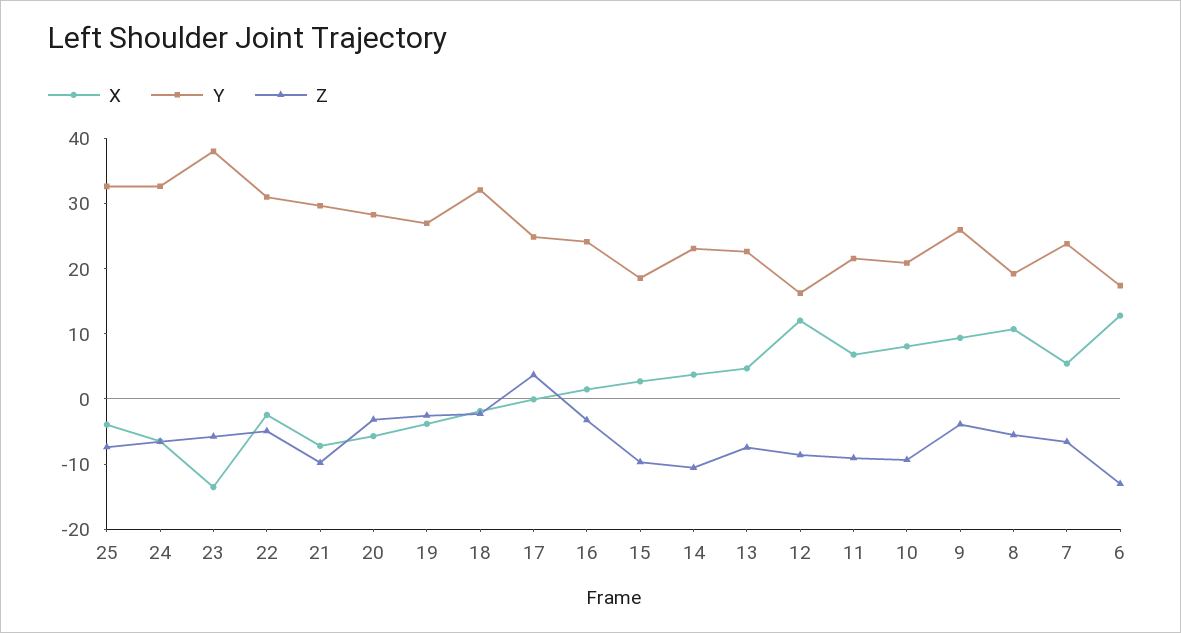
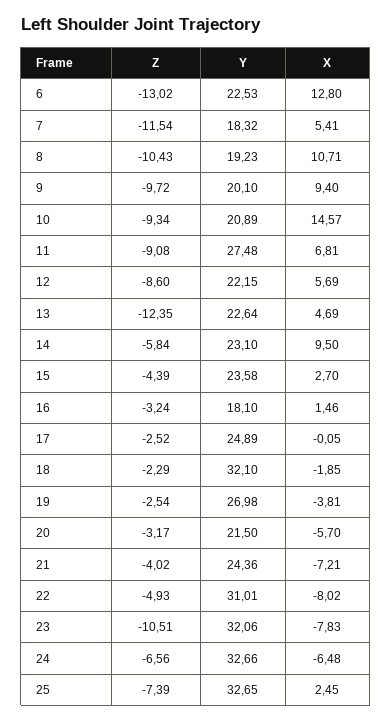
X, 25: -4 -> 2.45
X, 23: -14 -> -7.83
Y, 23: 38 -> 32.06
Z, 23: -6 -> -10.51
X, 22: -2 -> -8.02
Y, 21: 30 -> 24.36
Z, 21: -10 -> -4.02
Y, 20: 28 -> 21.5
Z, 17: 4 -> -2.52
Y, 16: 24 -> 18.1
Y, 15: 18 -> 23.58
Z, 15: -10 -> -4.39
X, 14: 4 -> 9.5
Z, 14: -10 -> -5.84
Z, 13: -8 -> -12.35
X, 12: 12 -> 5.69
Y, 12: 16 -> 22.15
Y, 11: 22 -> 27.48
X, 10: 8 -> 14.57
Y, 9: 26 -> 20.1
Z, 9: -4 -> -9.72
Z, 8: -6 -> -10.43
Y, 7: 24 -> 18.32
Z, 7: -6 -> -11.54
Y, 6: 18 -> 22.53

